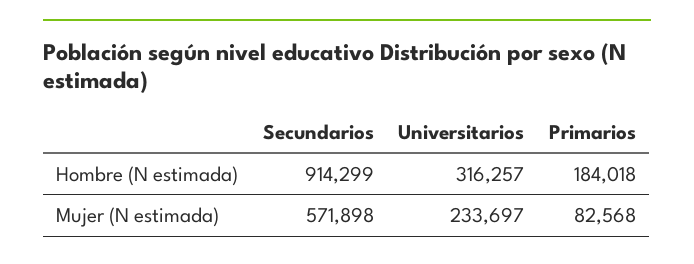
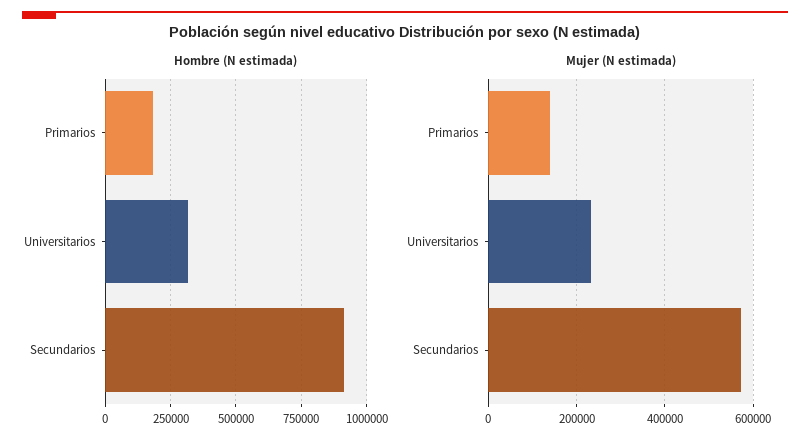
Mujer (N estimada), Primarios: 82568 -> 140000

